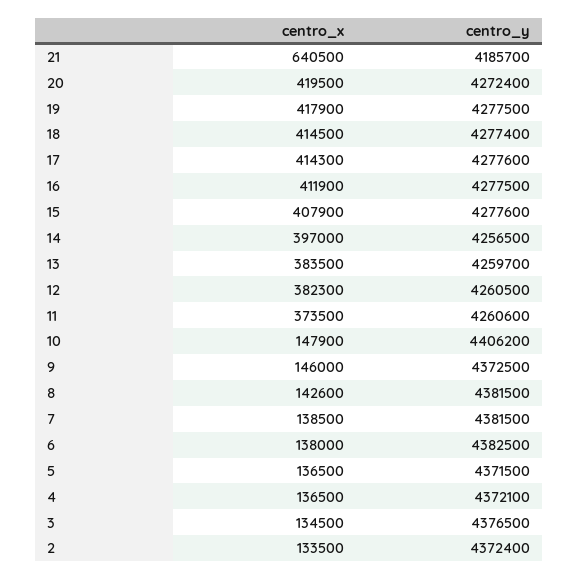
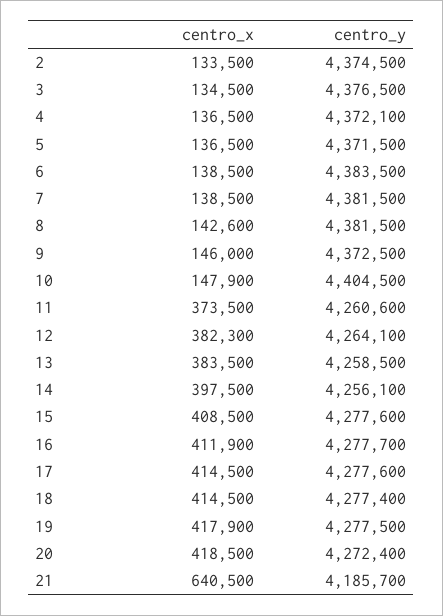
centro_x, 20: 419500 -> 418500
centro_x, 17: 414300 -> 414500
centro_y, 16: 4277500 -> 4277700
centro_x, 15: 407900 -> 408500
centro_x, 14: 397000 -> 397500
centro_y, 14: 4256500 -> 4256100
centro_y, 13: 4259700 -> 4258500
centro_y, 12: 4260500 -> 4264100
centro_y, 10: 4406200 -> 4404500
centro_x, 6: 138000 -> 138500
centro_y, 6: 4382500 -> 4383500
centro_y, 2: 4372400 -> 4374500

